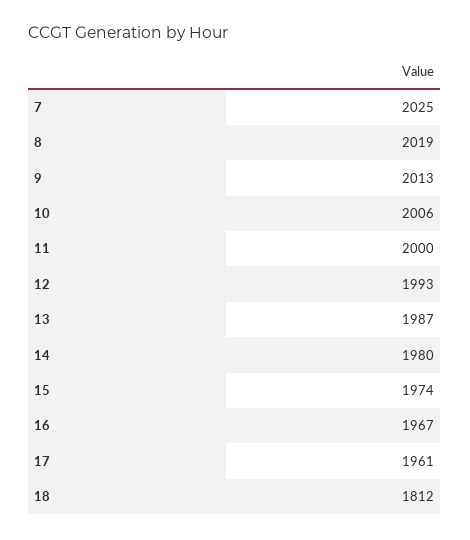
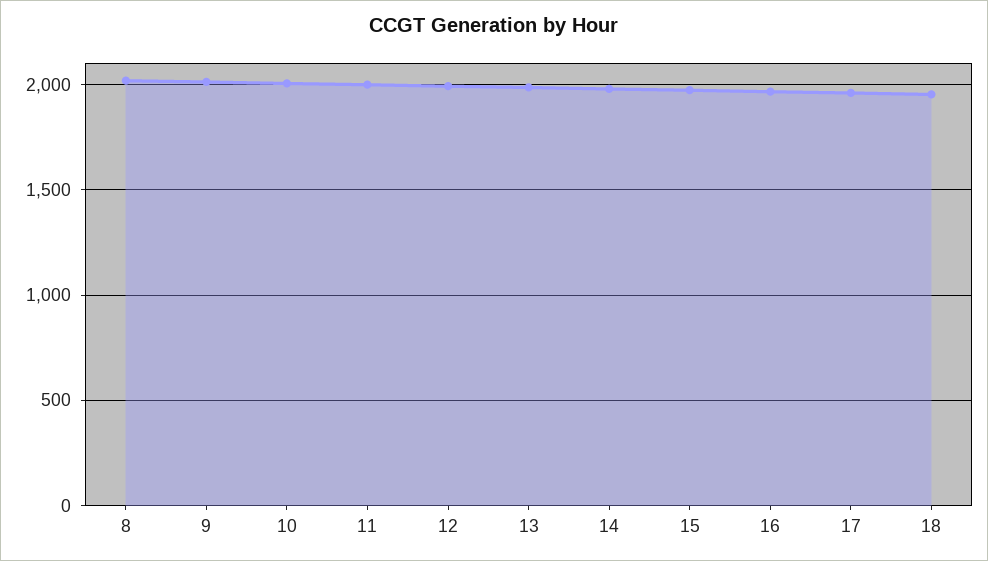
7: 2025 -> none
18: 1812 -> 1950

